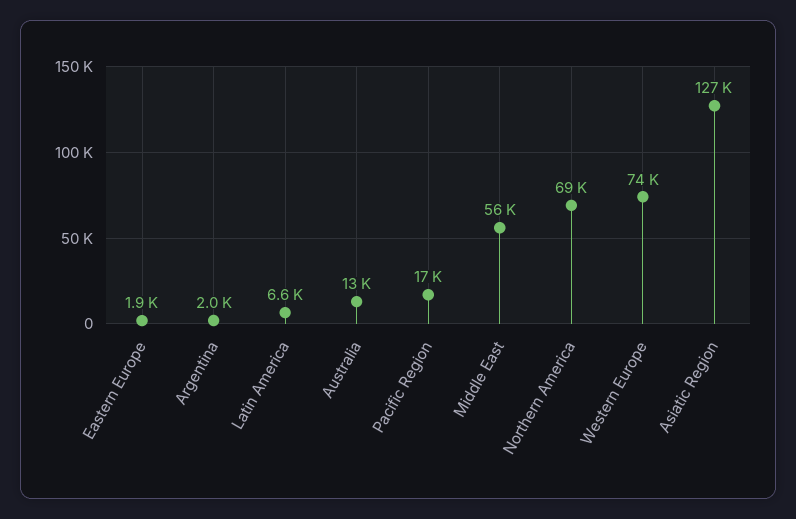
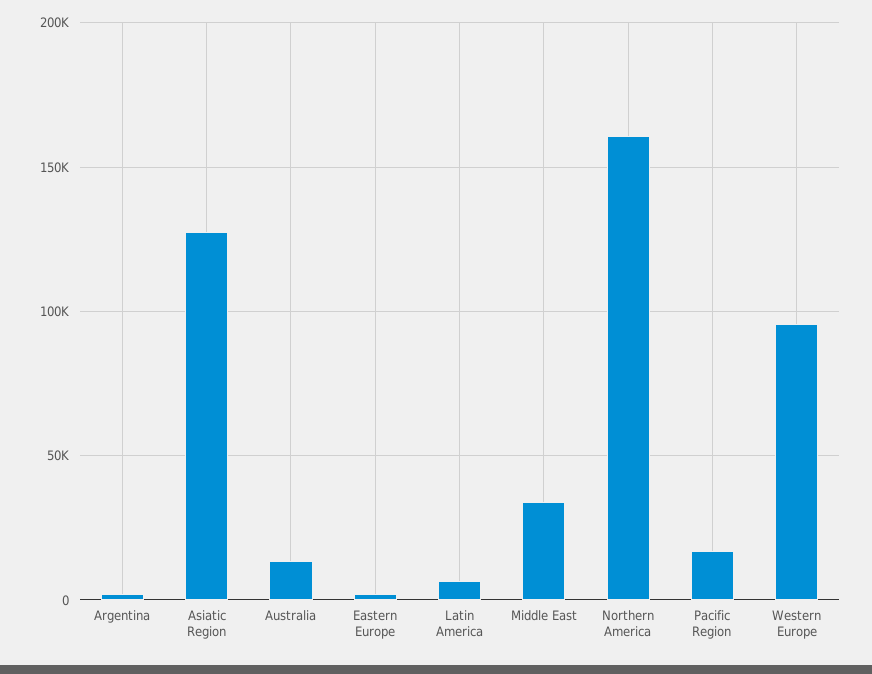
Middle East: 56000 -> 35000
Northern America: 69000 -> 160000
Western Europe: 74000 -> 95000

